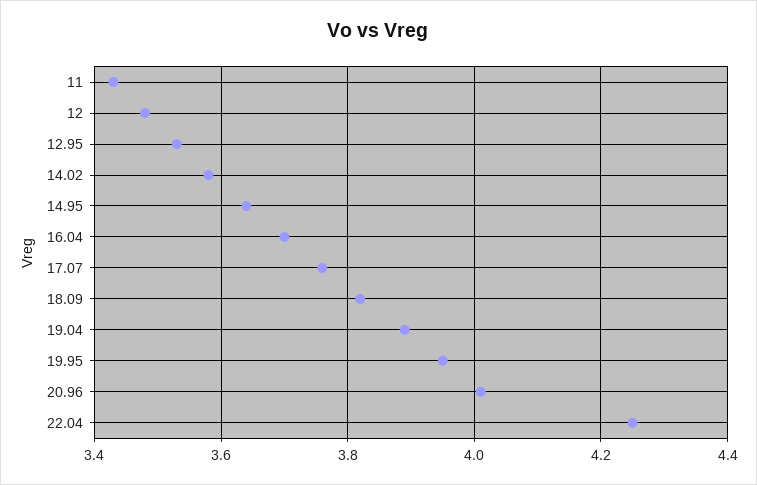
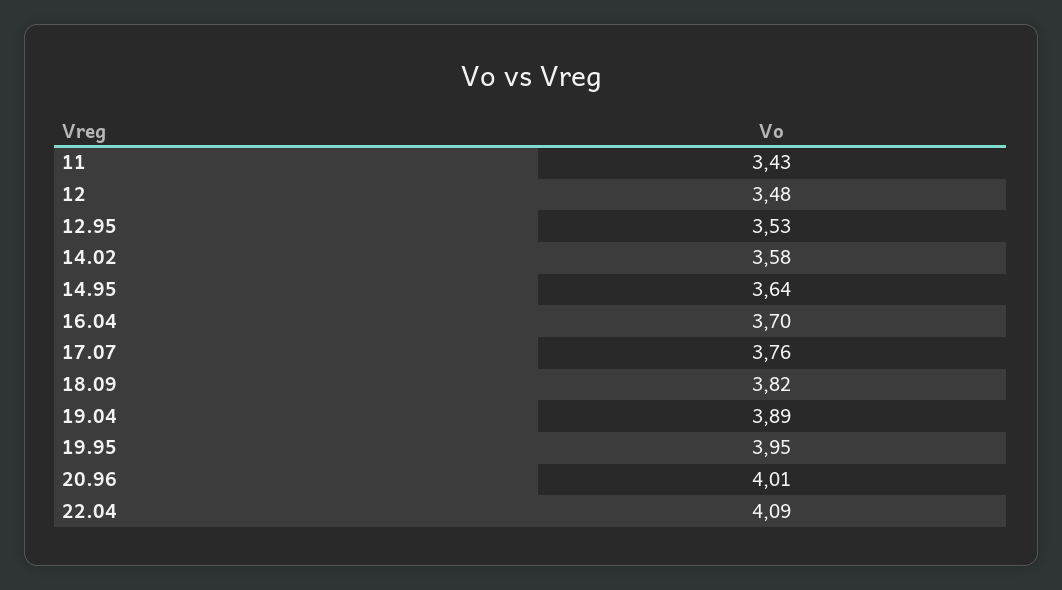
22.04: 4.25 -> 4.09

